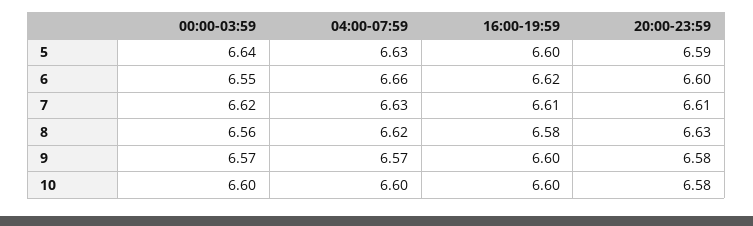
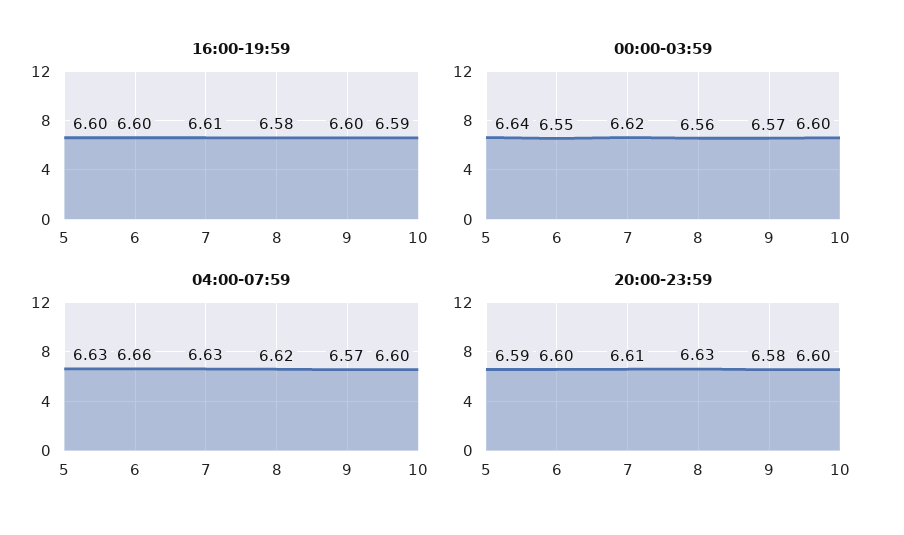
16:00-19:59, 6: 6.62 -> 6.6
16:00-19:59, 10: 6.6 -> 6.59
20:00-23:59, 10: 6.58 -> 6.6

